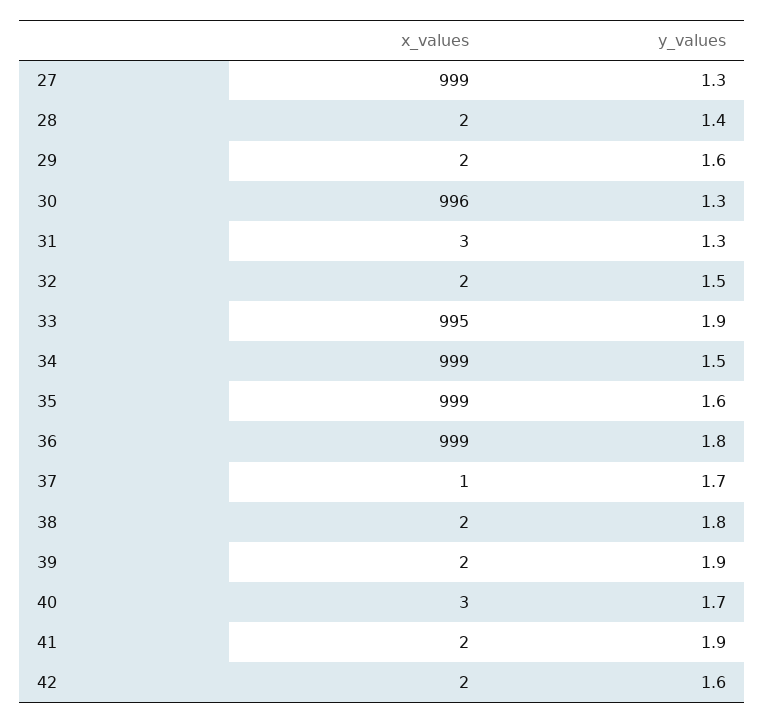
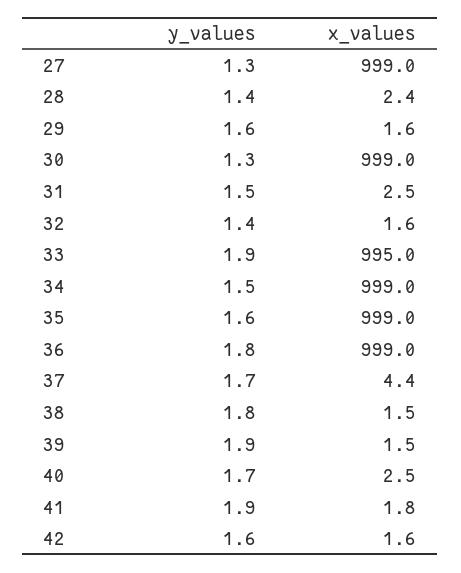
x_values, 30: 996 -> 999
y_values, 31: 1.3 -> 1.5
y_values, 32: 1.5 -> 1.4
x_values, 37: 1 -> 4.4

